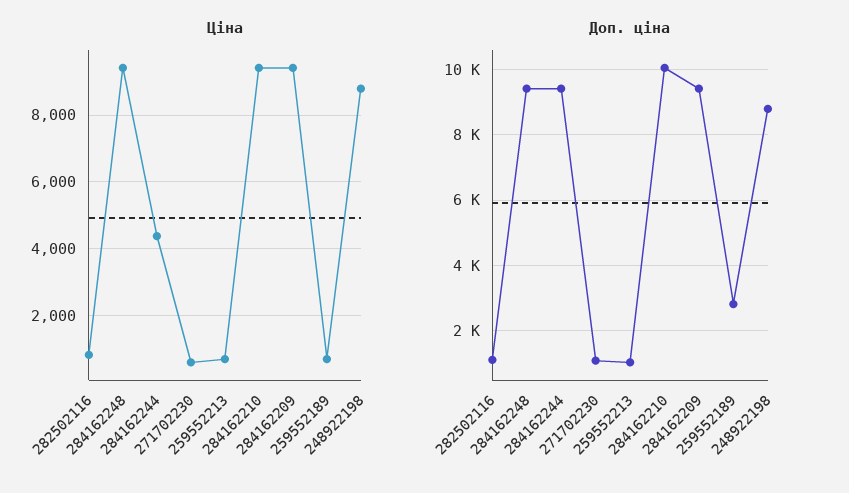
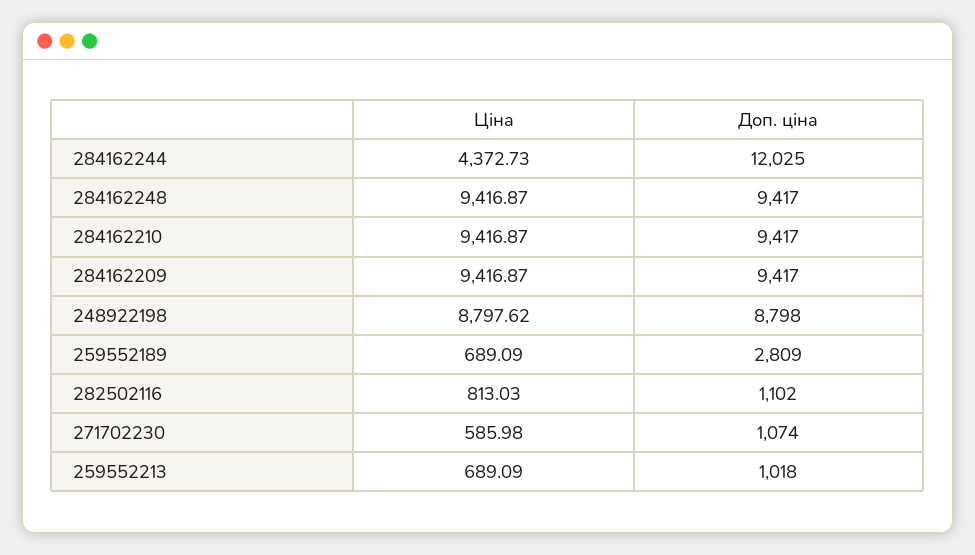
Доп. ціна, 284162244: 9400 -> 12025
Доп. ціна, 284162210: 10000 -> 9417

